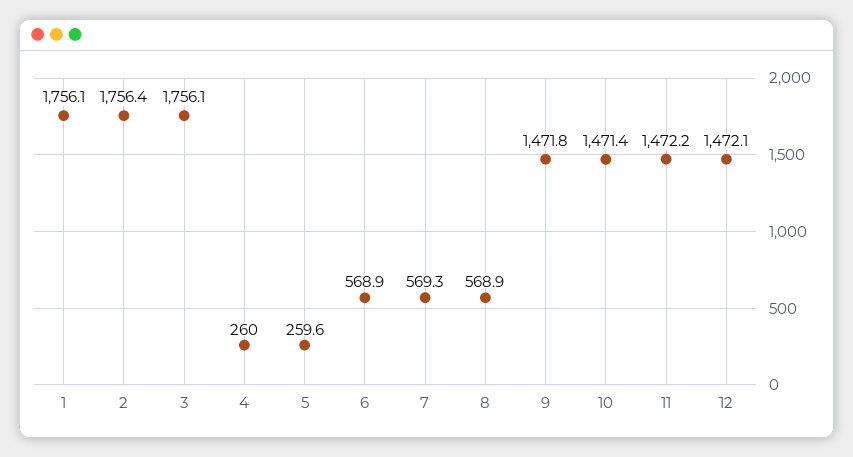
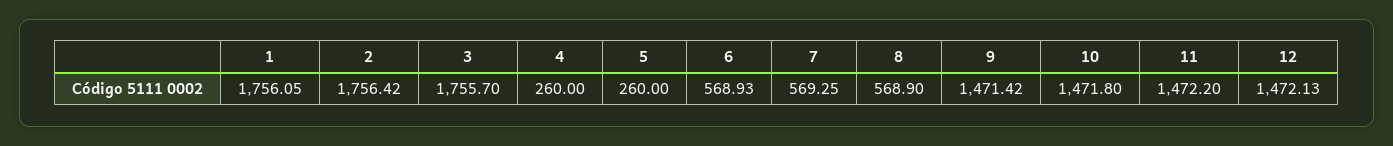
3: 1756.1 -> 1755.7
5: 259.6 -> 260
9: 1471.8 -> 1471.42
10: 1471.4 -> 1471.8

